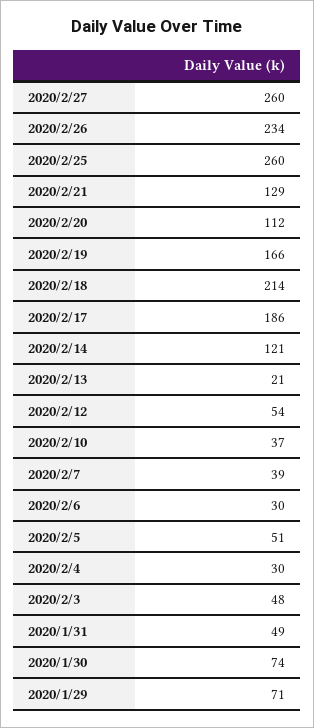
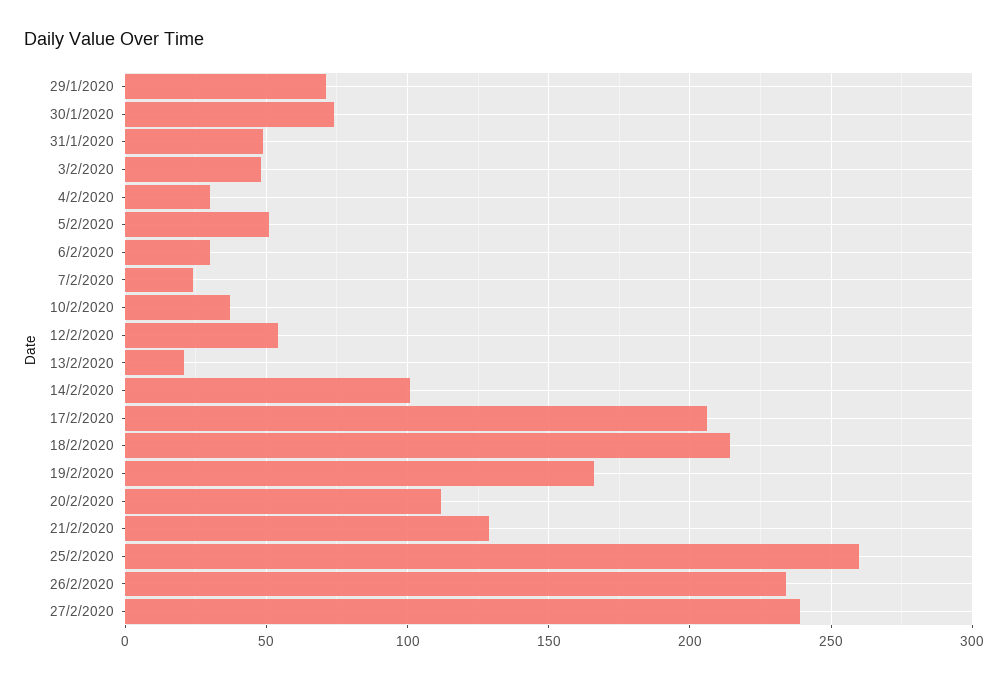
2020/2/27: 260 -> 240
2020/2/17: 186 -> 205
2020/2/14: 121 -> 100
2020/2/7: 39 -> 25

